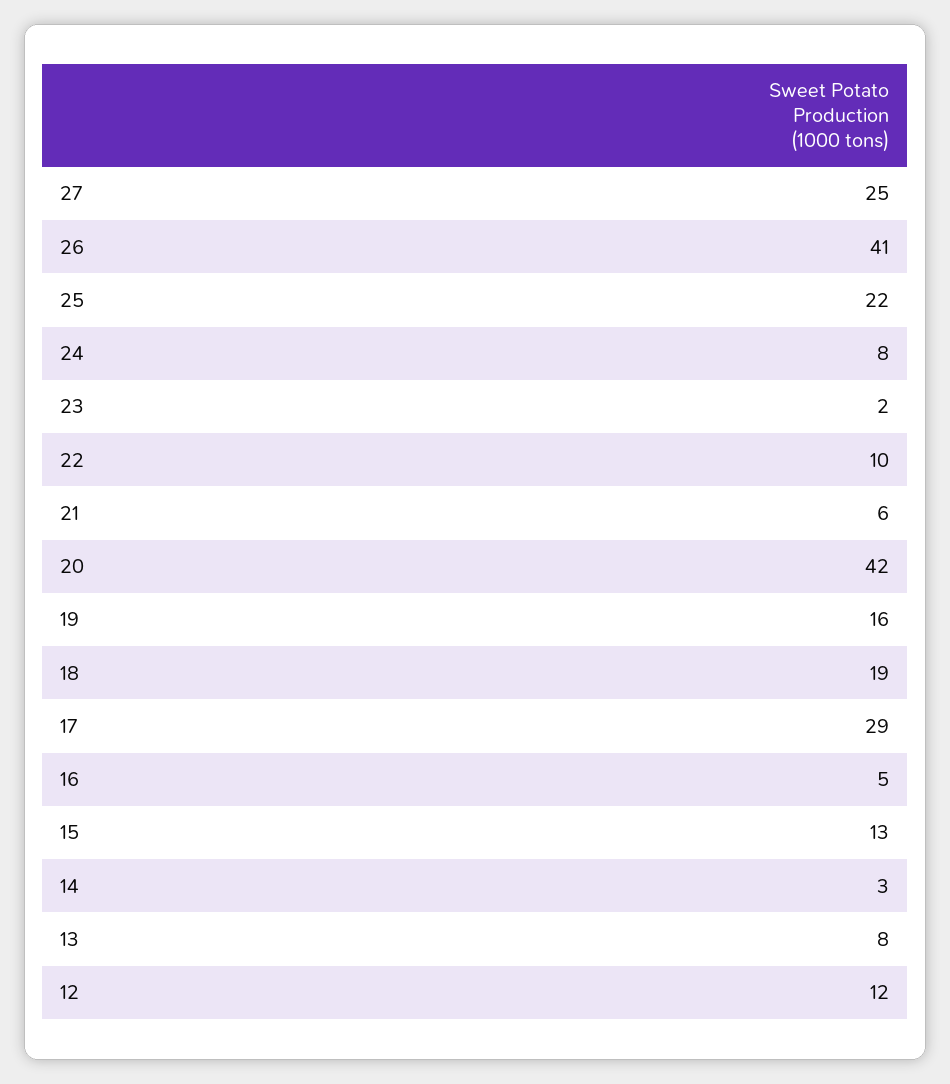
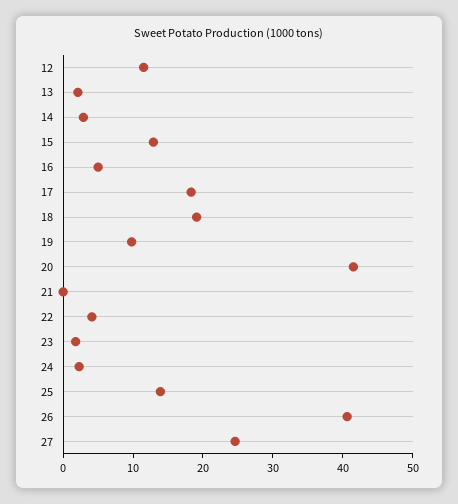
25: 22 -> 14
24: 8 -> 2
22: 10 -> 4
21: 6 -> 0
19: 16 -> 10
17: 29 -> 18
13: 8 -> 2

